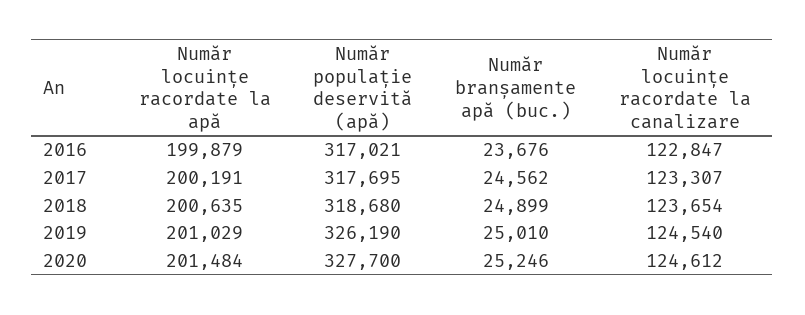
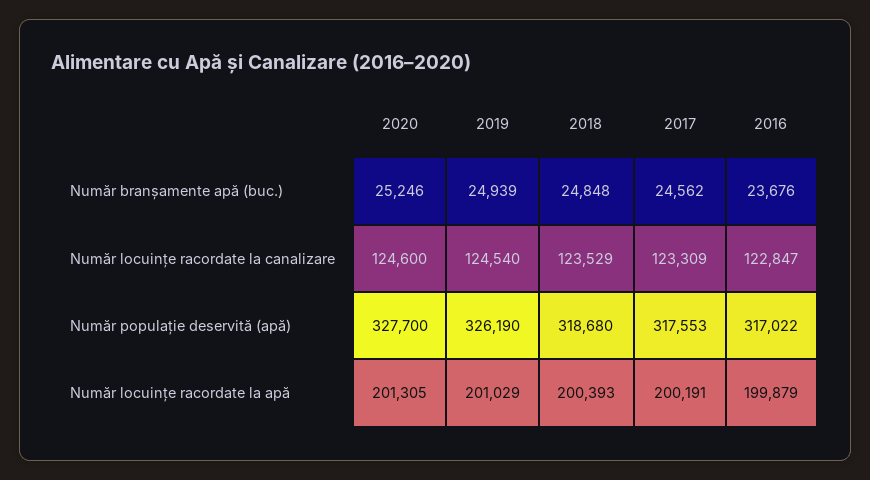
Număr populație deservită (apă), 2016: 317021 -> 317022
Număr populație deservită (apă), 2017: 317695 -> 317553
Număr locuințe racordate la canalizare, 2017: 123307 -> 123309
Număr locuințe racordate la apă, 2018: 200635 -> 200393
Număr branșamente apă (buc.), 2018: 24899 -> 24848
Număr locuințe racordate la canalizare, 2018: 123654 -> 123529
Număr branșamente apă (buc.), 2019: 25010 -> 24939
Număr locuințe racordate la apă, 2020: 201484 -> 201305
Număr locuințe racordate la canalizare, 2020: 124612 -> 124600

